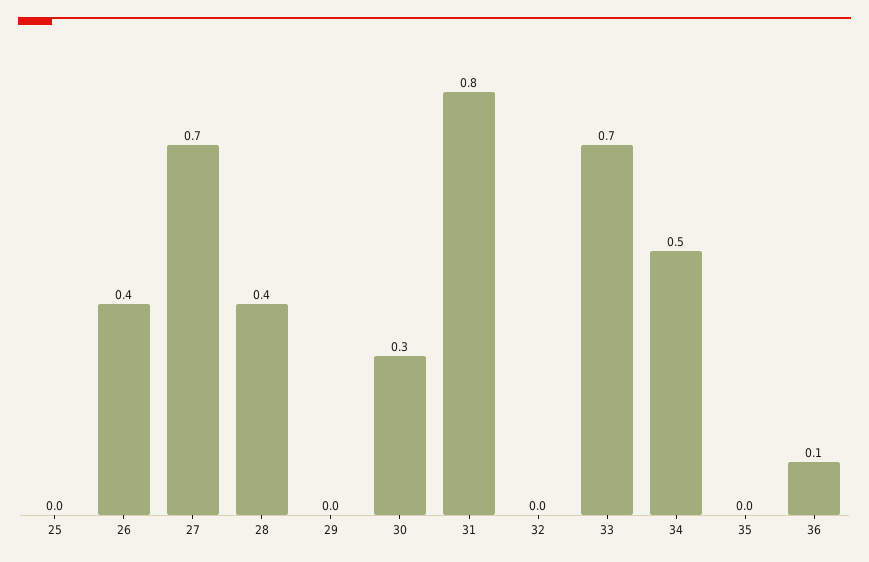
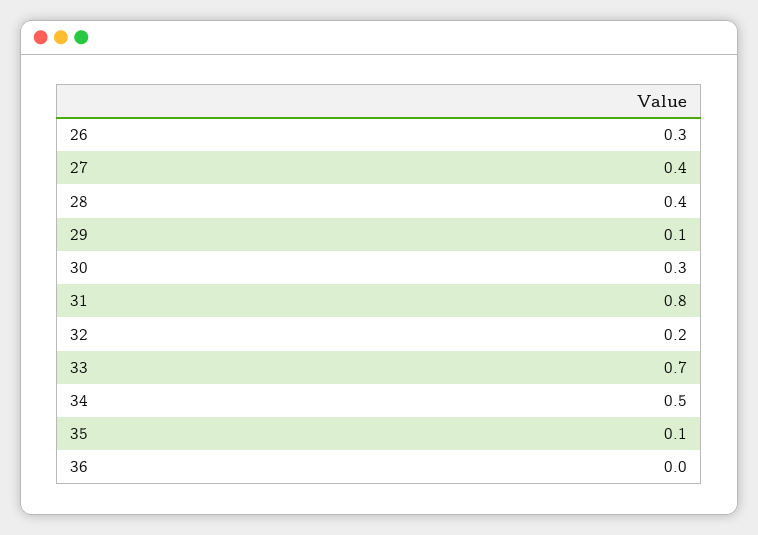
25: 0 -> none
26: 0.4 -> 0.3
27: 0.7 -> 0.4
29: 0 -> 0.1
32: 0 -> 0.2
35: 0 -> 0.1
36: 0.1 -> 0

